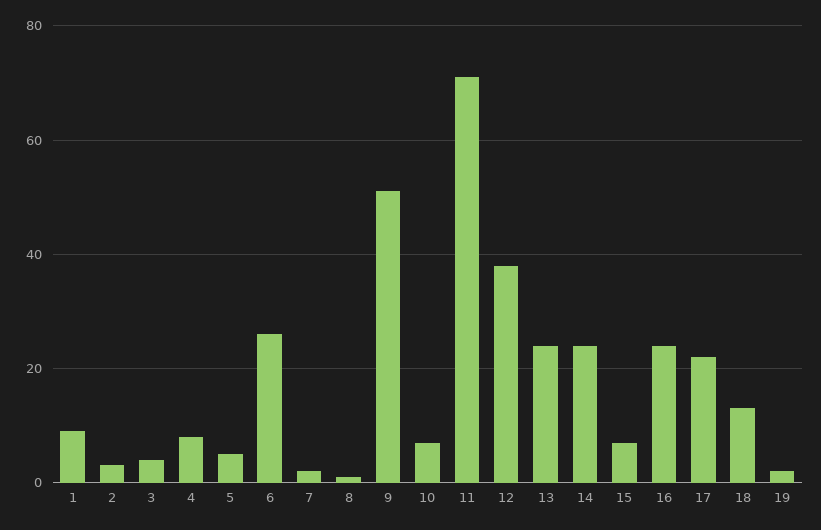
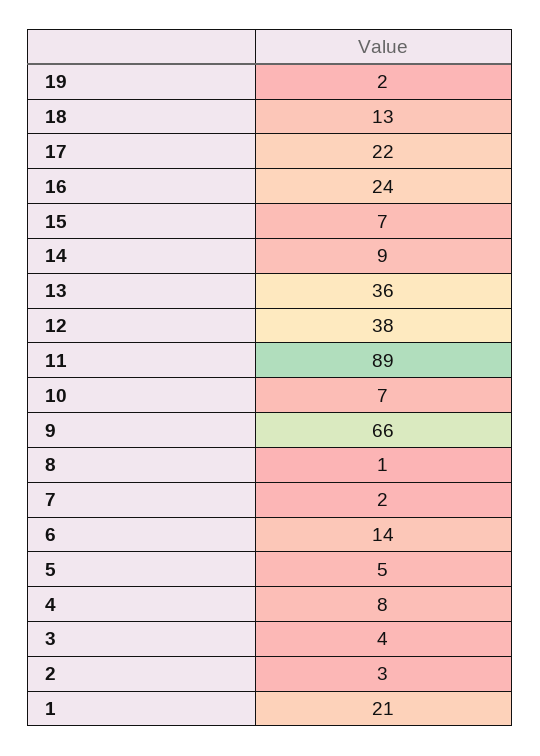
1: 10 -> 21
6: 25 -> 14
9: 50 -> 66
11: 70 -> 89
13: 25 -> 36
14: 25 -> 9

